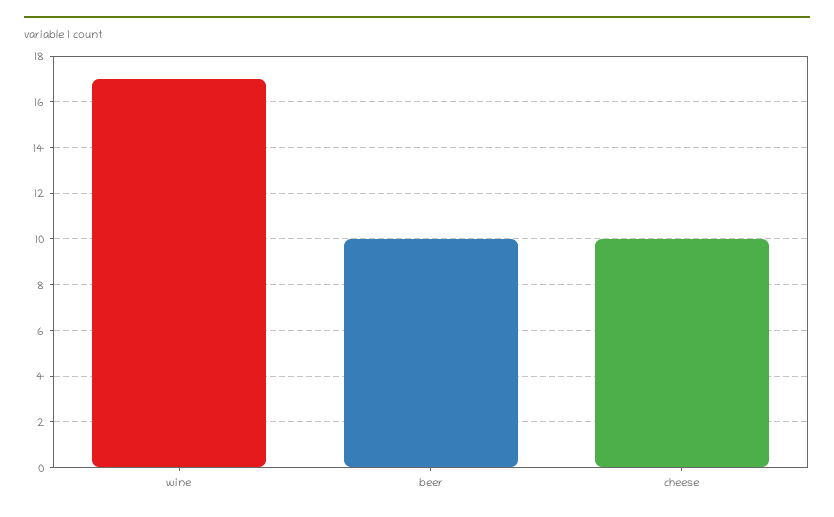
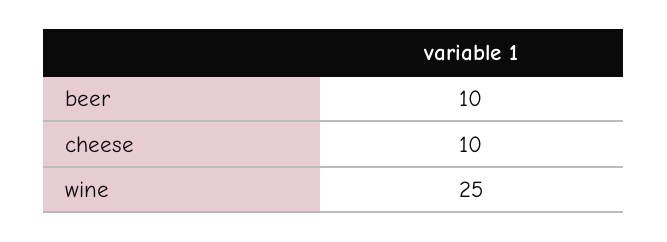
wine: 17 -> 25

